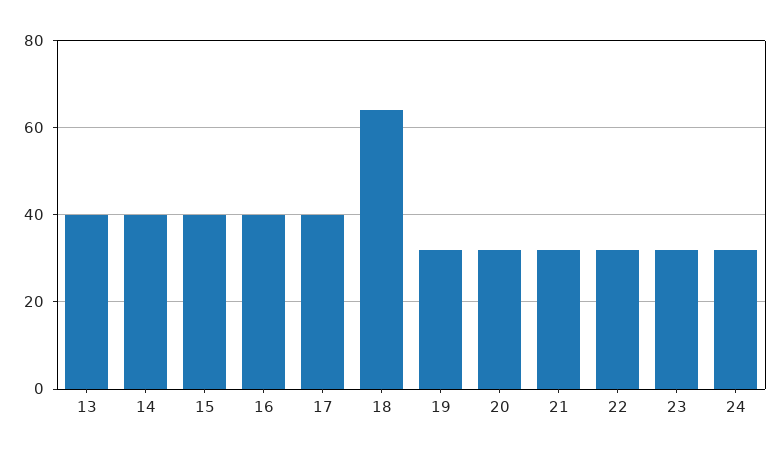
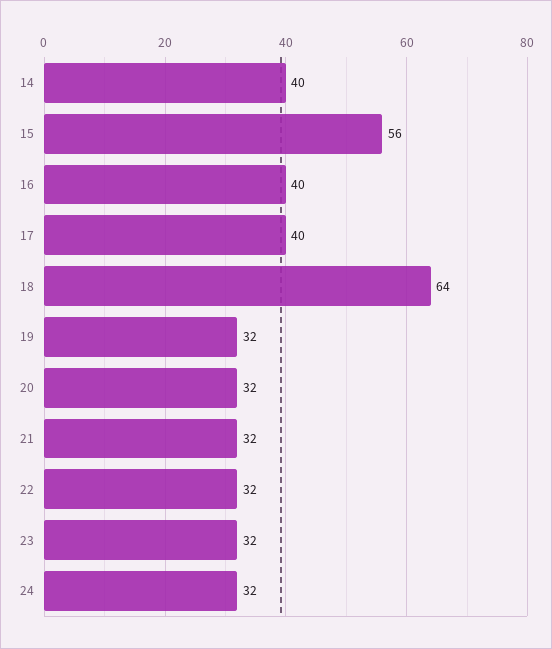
13: 40 -> none
15: 40 -> 56

